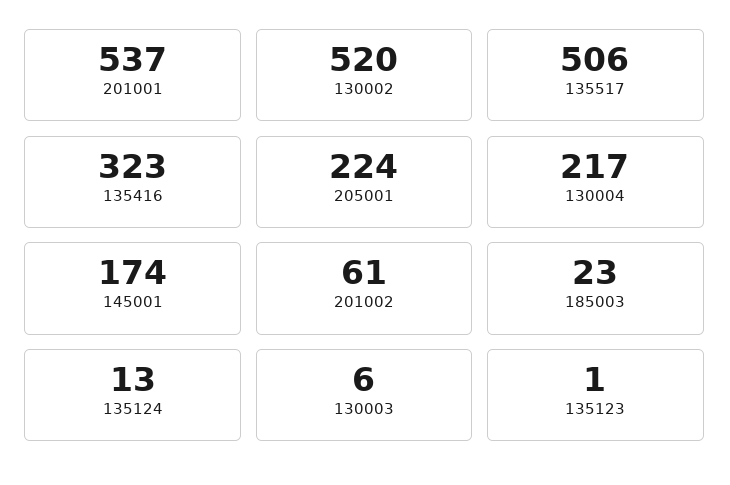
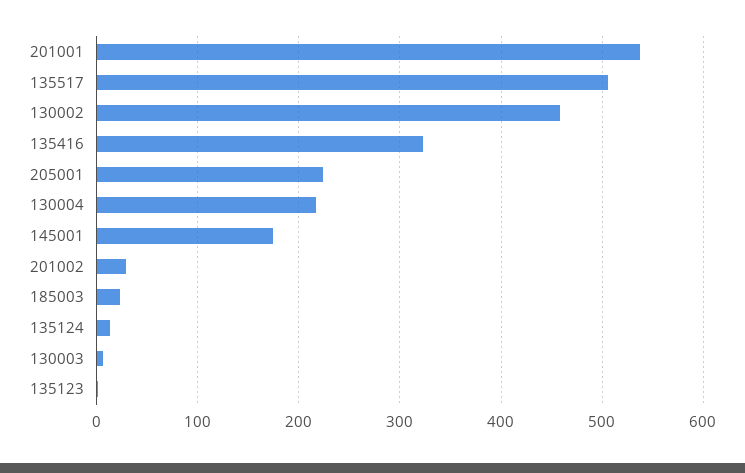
130002: 520 -> 460
201002: 61 -> 30

